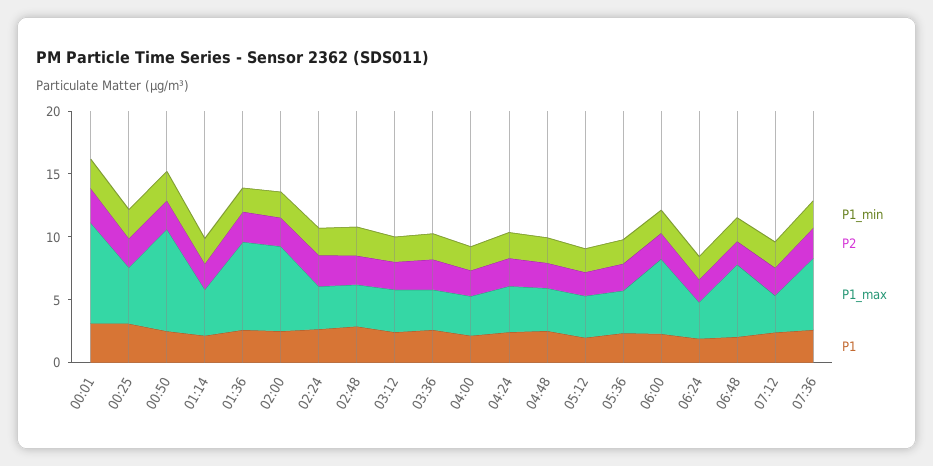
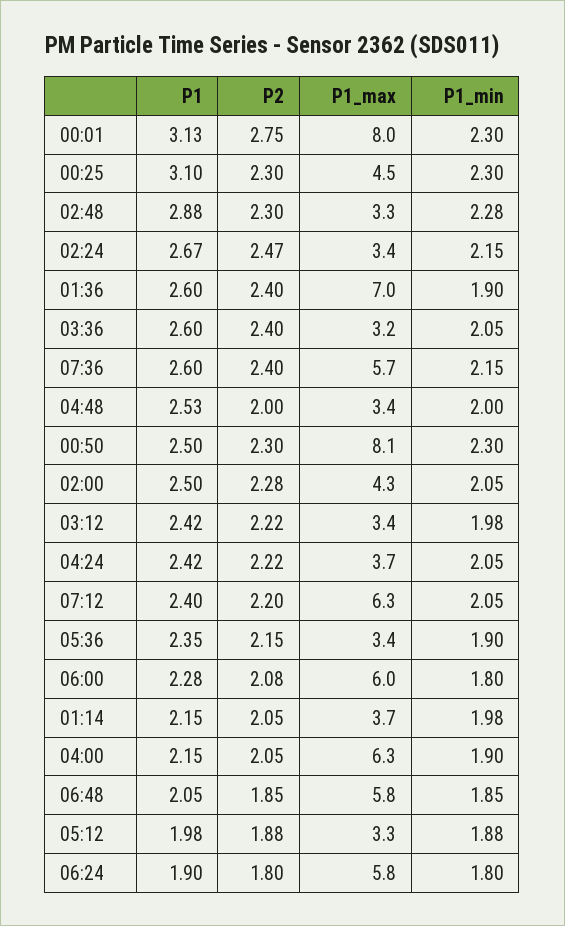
P1_max, 02:00: 7 -> 4.3
P1_max, 04:00: 3 -> 6.3
P1_max, 06:24: 3 -> 5.8
P1_max, 07:12: 3 -> 6.3

